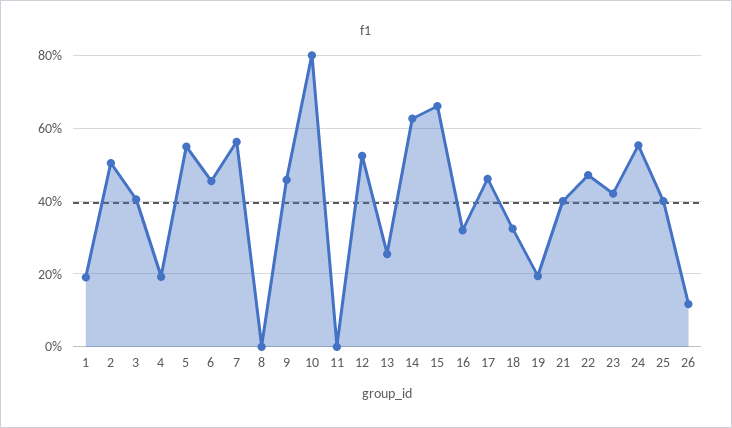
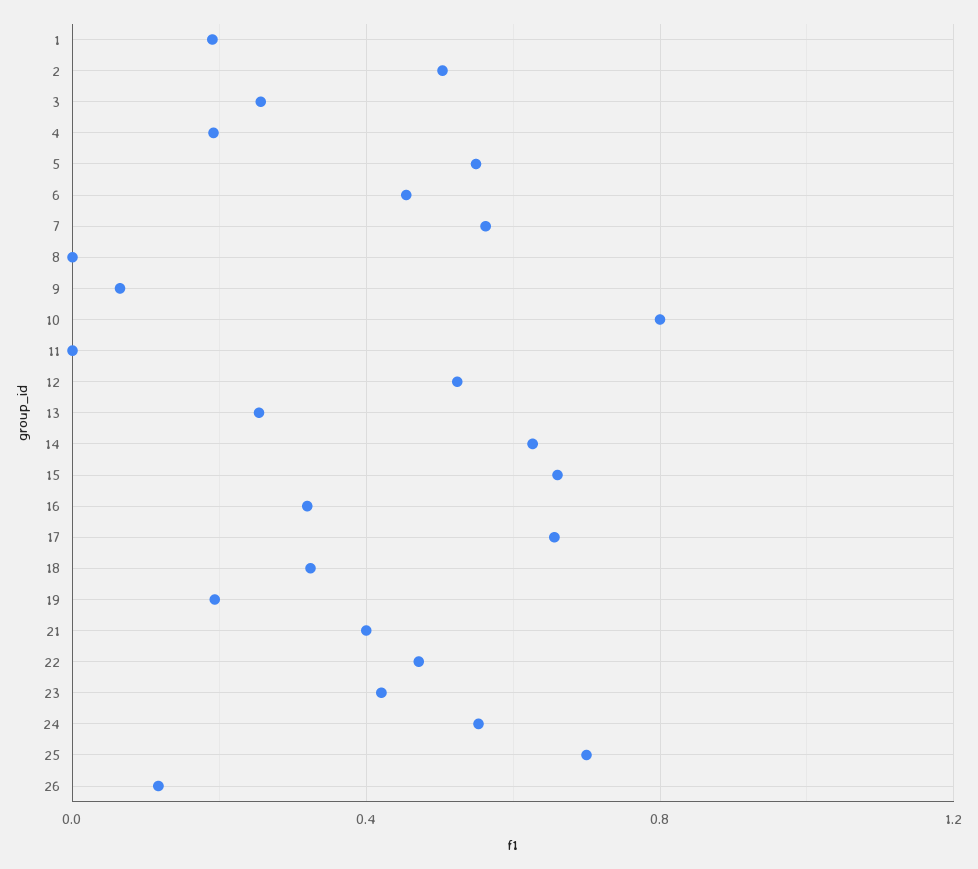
3: 0.4 -> 0.25
9: 0.46 -> 0.05
17: 0.46 -> 0.65
25: 0.4 -> 0.7

